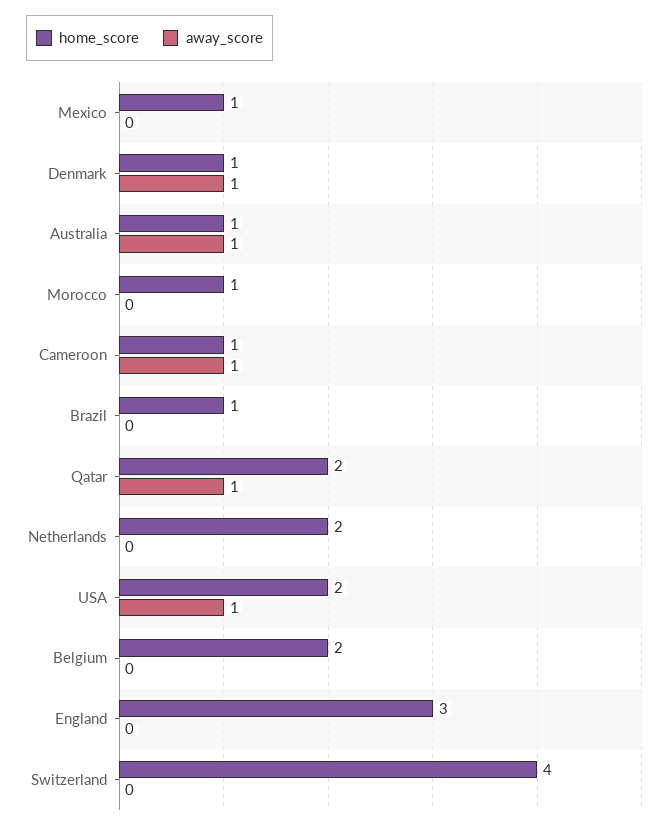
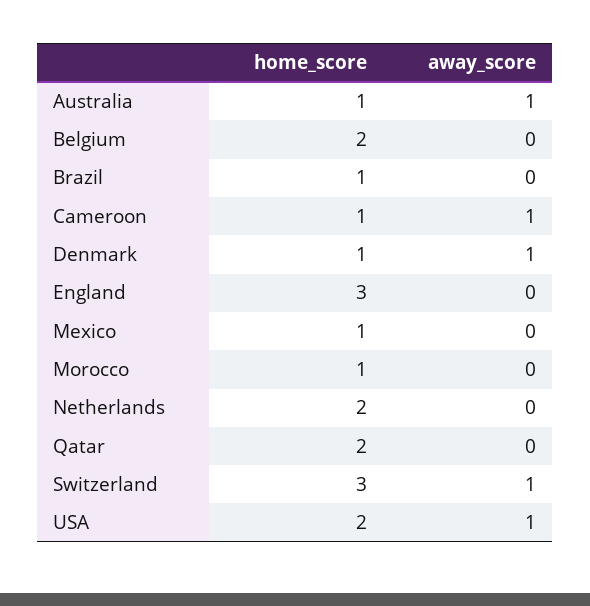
away_score, Qatar: 1 -> 0
home_score, Switzerland: 4 -> 3
away_score, Switzerland: 0 -> 1

